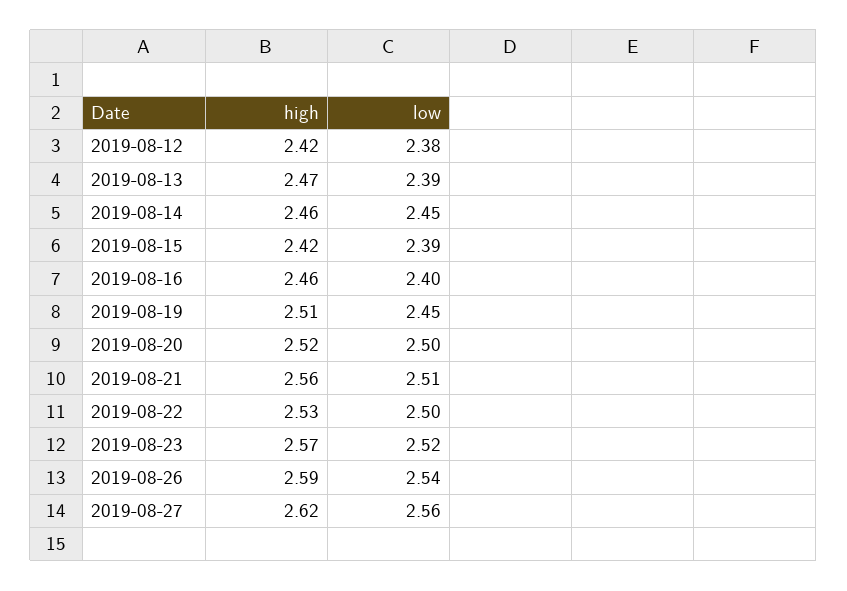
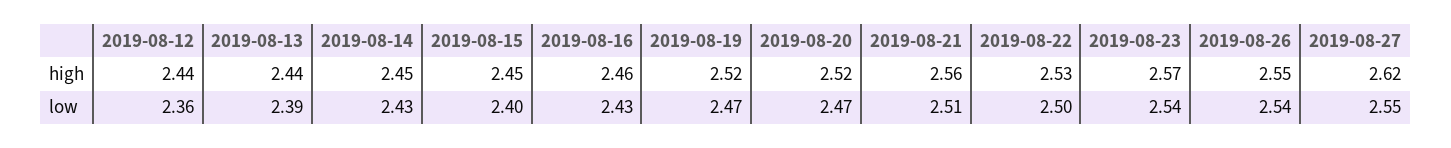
high, 2019-08-12: 2.42 -> 2.44
low, 2019-08-12: 2.38 -> 2.36
high, 2019-08-13: 2.47 -> 2.44
high, 2019-08-14: 2.46 -> 2.45
low, 2019-08-14: 2.45 -> 2.43
high, 2019-08-15: 2.42 -> 2.45
low, 2019-08-15: 2.39 -> 2.4
low, 2019-08-16: 2.4 -> 2.43
high, 2019-08-19: 2.51 -> 2.52
low, 2019-08-19: 2.45 -> 2.47
low, 2019-08-20: 2.5 -> 2.47
low, 2019-08-23: 2.52 -> 2.54
high, 2019-08-26: 2.59 -> 2.55
low, 2019-08-27: 2.56 -> 2.55

